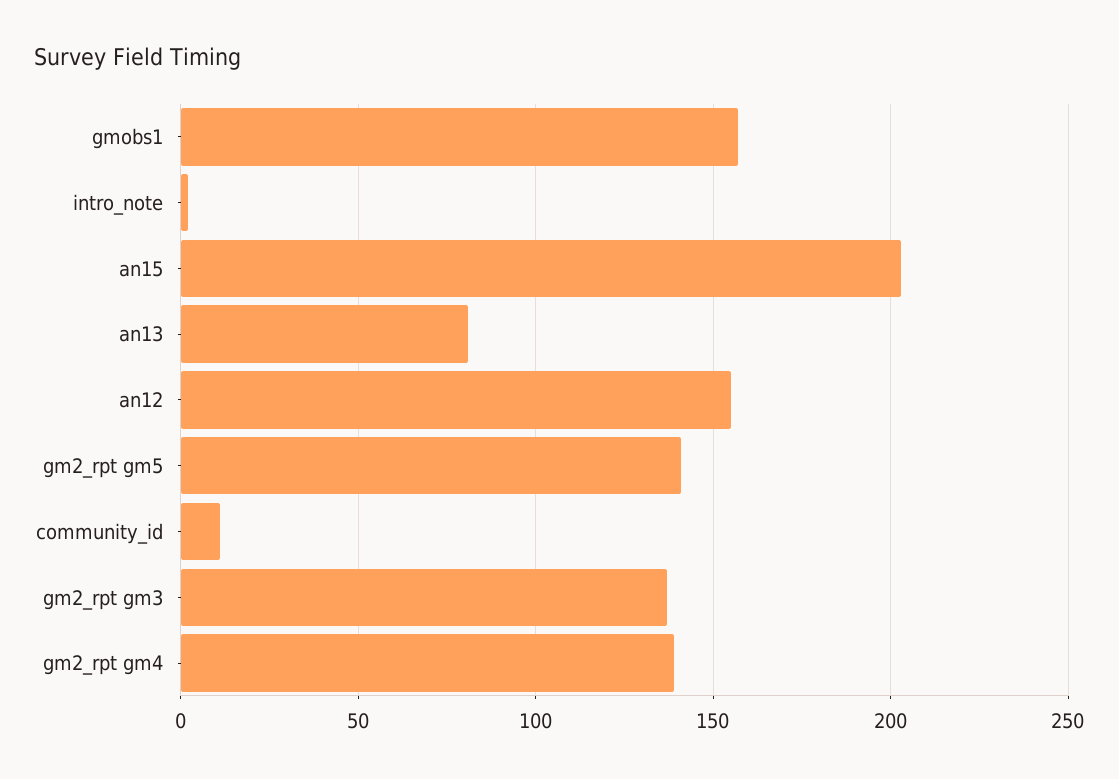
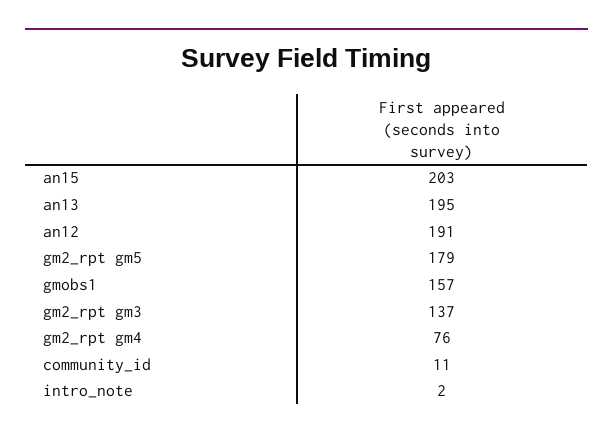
an13: 80 -> 195
an12: 155 -> 191
gm2_rpt gm5: 140 -> 179
gm2_rpt gm4: 140 -> 76

